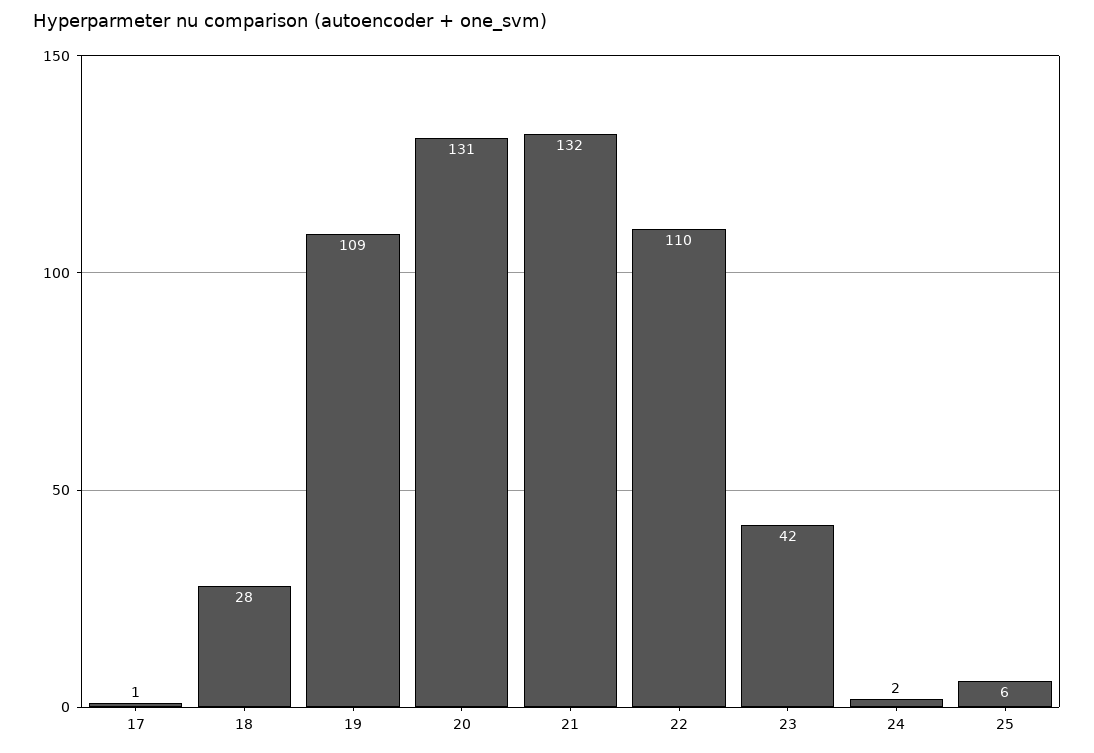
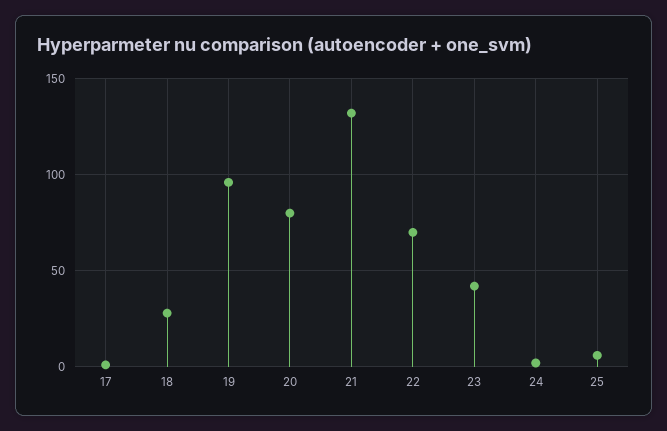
19: 109 -> 95
20: 131 -> 80
22: 110 -> 70

